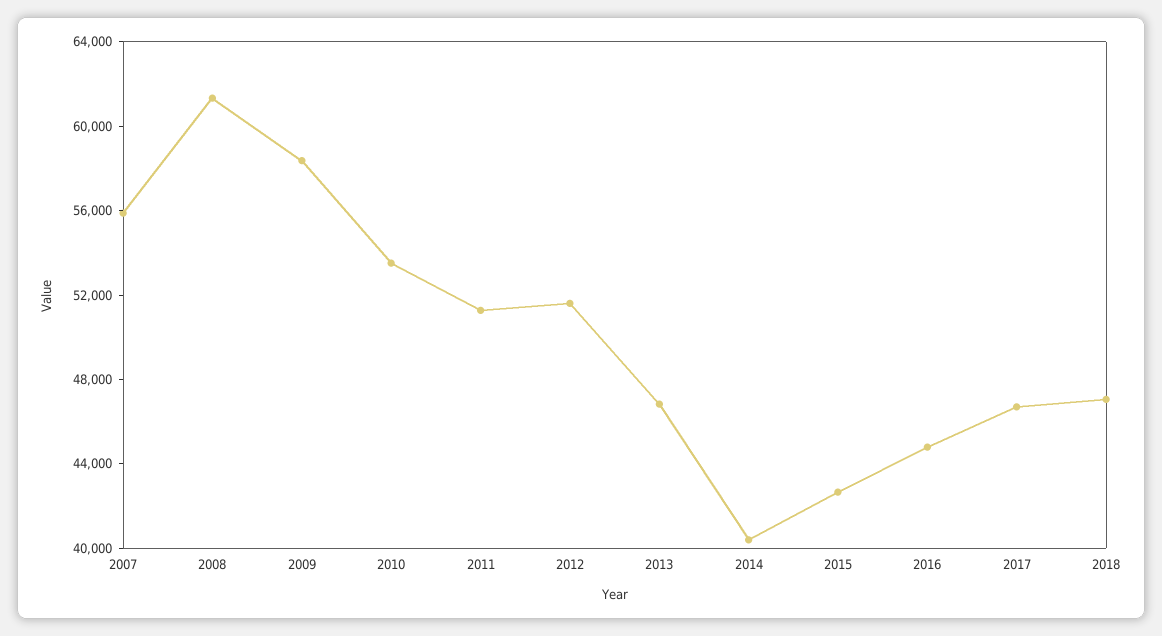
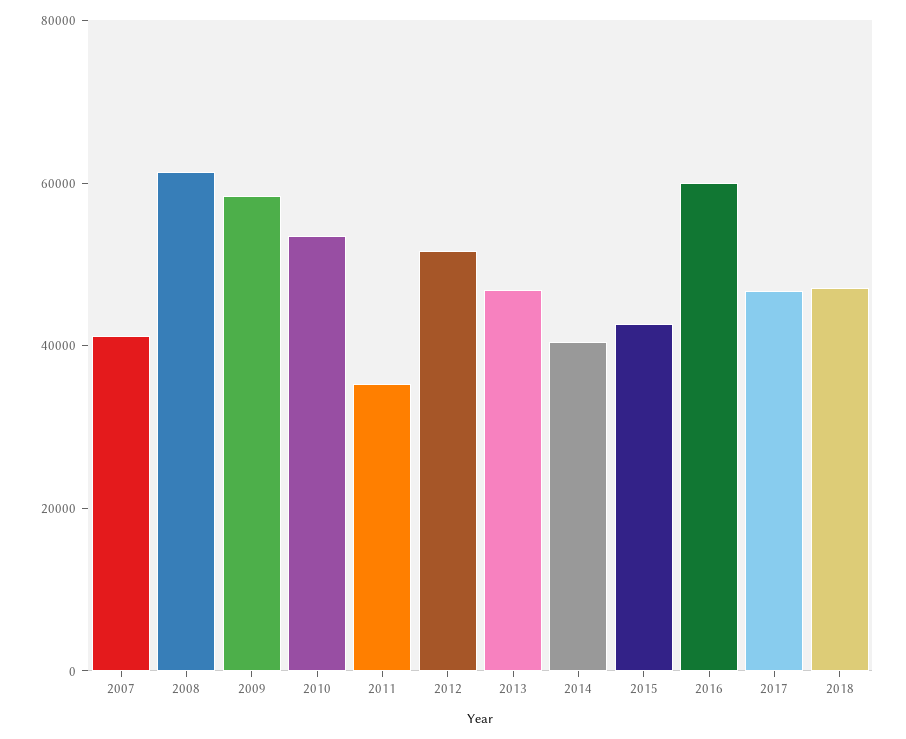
2007: 56000 -> 40000
2011: 51000 -> 35000
2016: 45000 -> 60000

